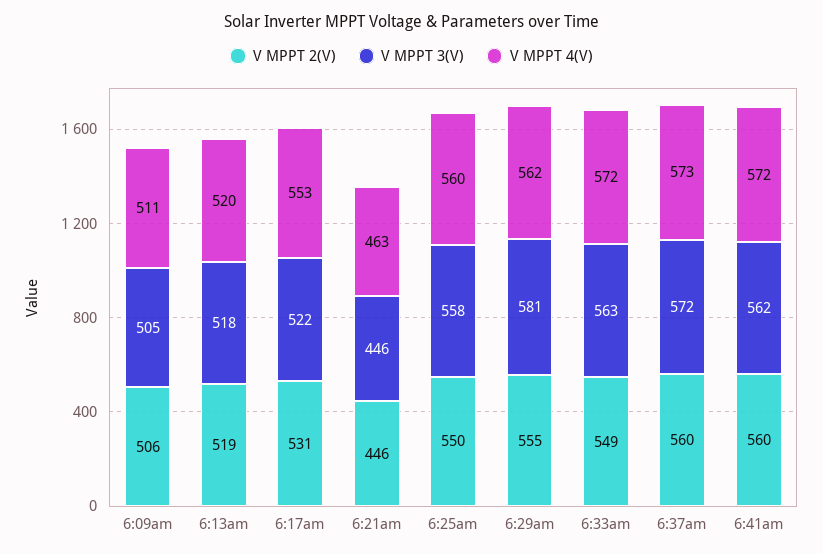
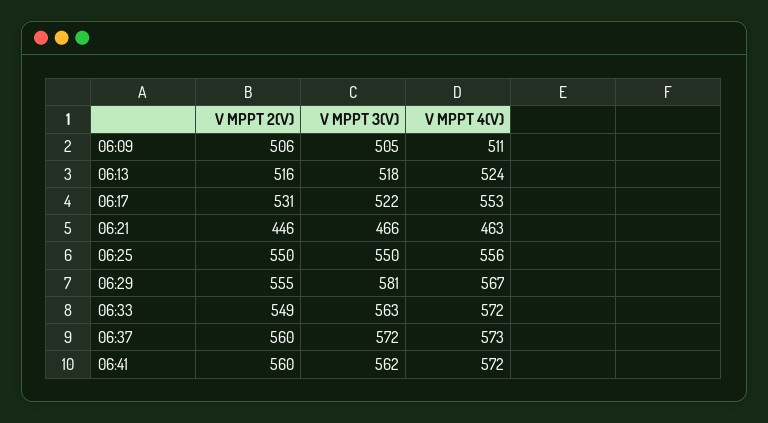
V MPPT 2(V), 6:13am: 519 -> 516
V MPPT 4(V), 6:13am: 520 -> 524
V MPPT 3(V), 6:21am: 446 -> 466
V MPPT 3(V), 6:25am: 558 -> 550
V MPPT 4(V), 6:25am: 560 -> 556
V MPPT 4(V), 6:29am: 562 -> 567

